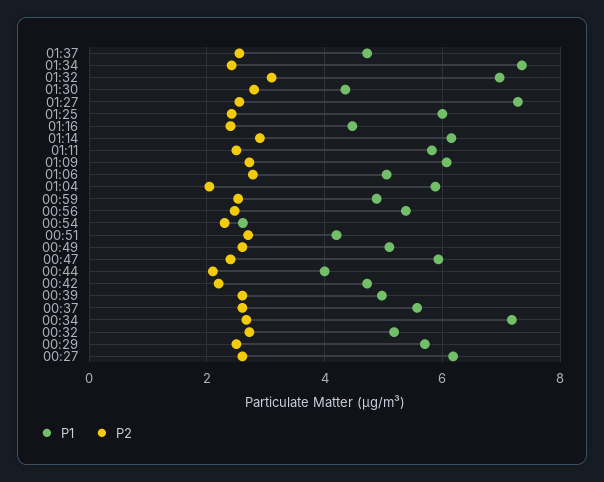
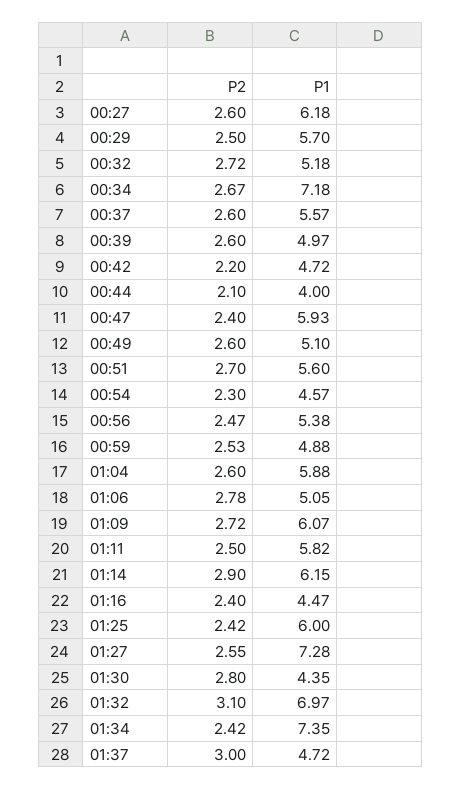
P2, 01:37: 2.6 -> 3
P2, 01:04: 2 -> 2.6
P1, 00:54: 2.6 -> 4.57
P1, 00:51: 4.2 -> 5.6

